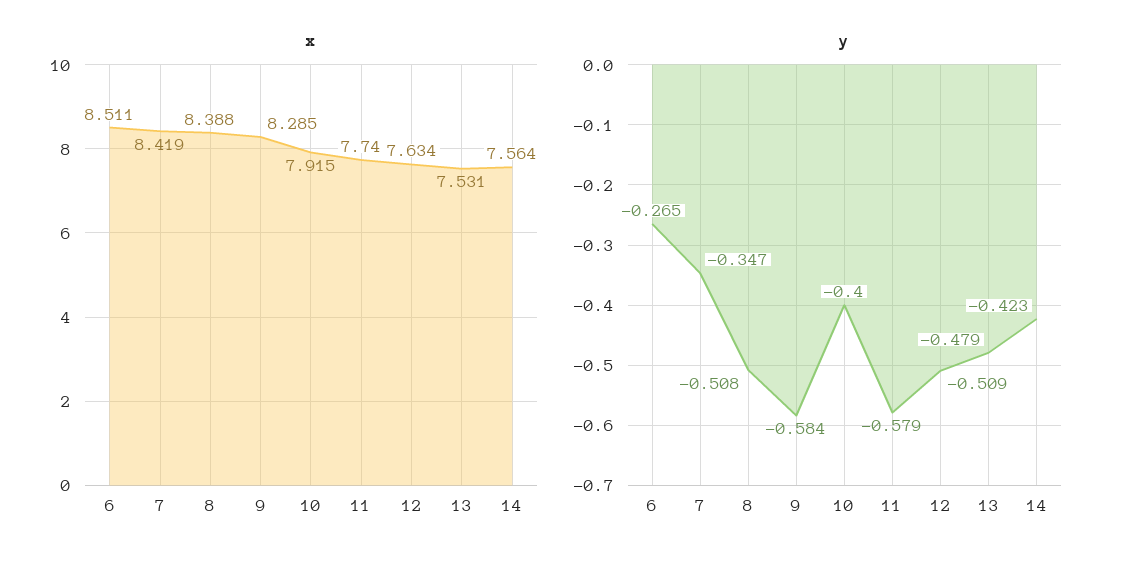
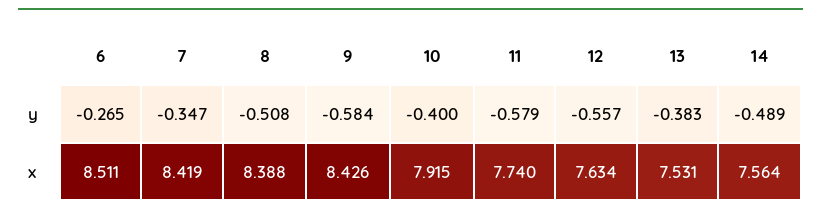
x, 9: 8.285 -> 8.426
y, 12: -0.509 -> -0.557
y, 13: -0.479 -> -0.383
y, 14: -0.423 -> -0.489

